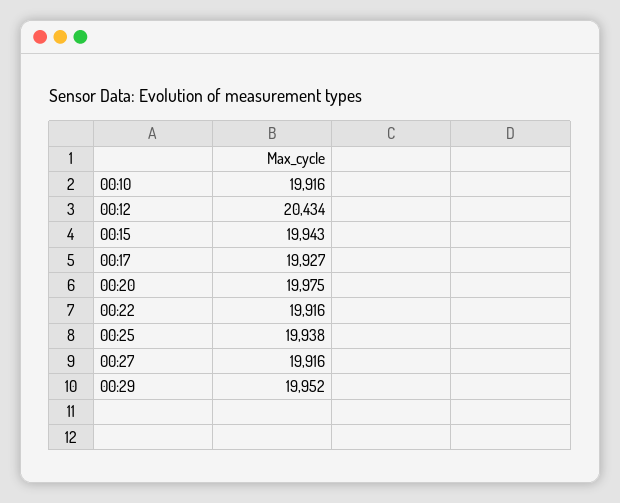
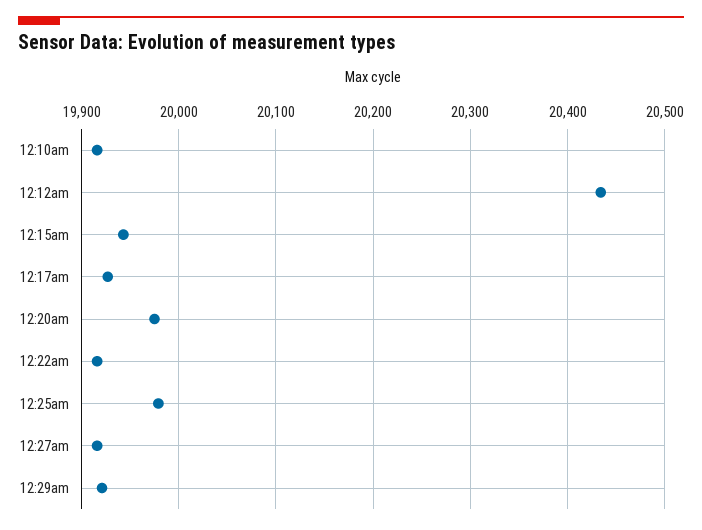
00:25: 19938 -> 19980
00:29: 19952 -> 19920

